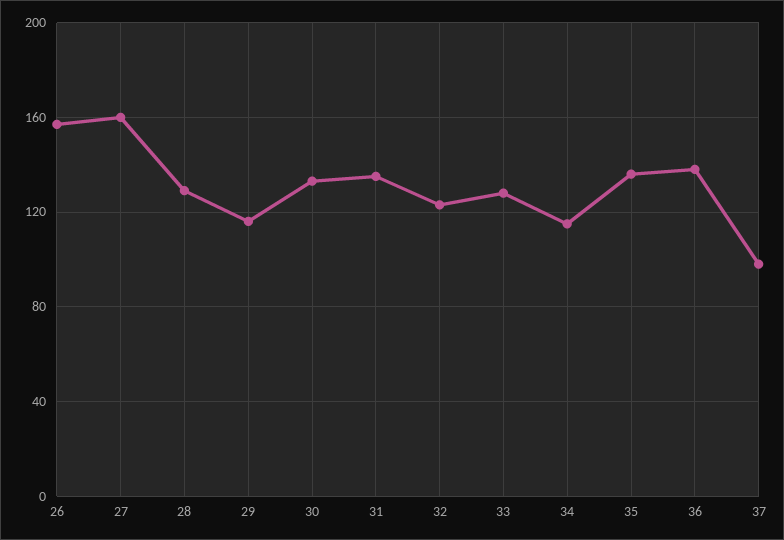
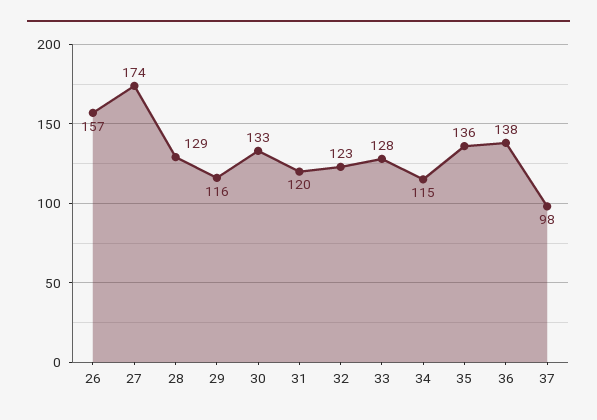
27: 160 -> 174
31: 135 -> 120

